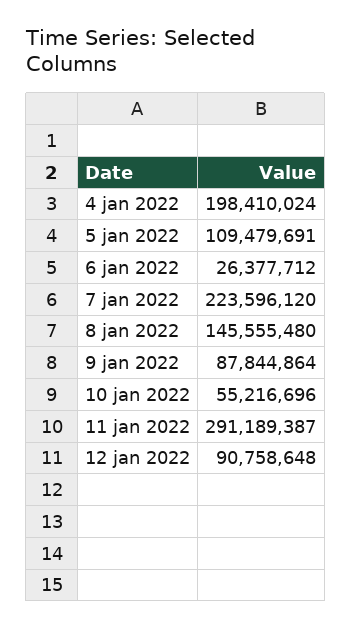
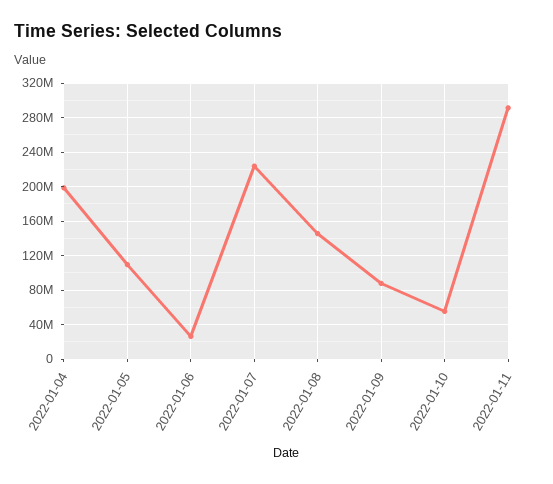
12 jan 2022: 90758648 -> none

